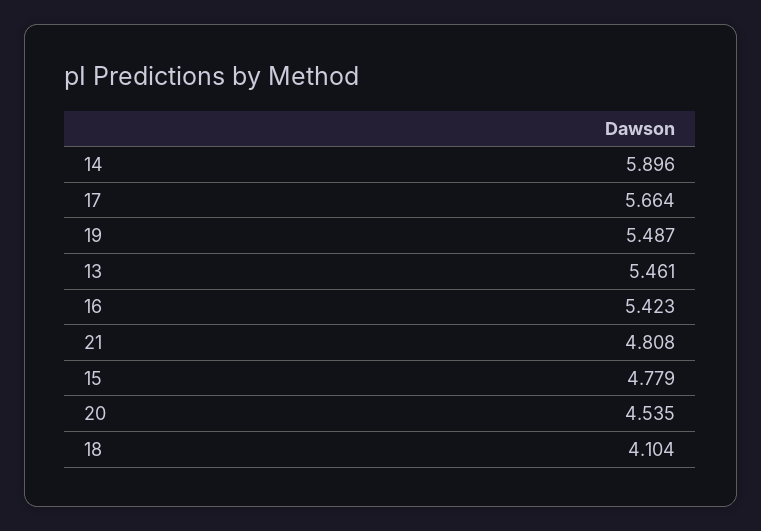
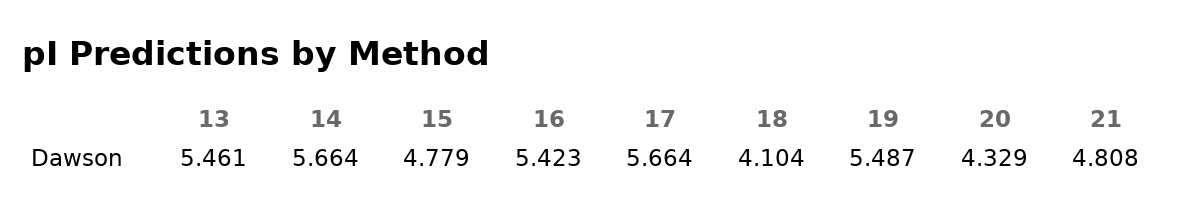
14: 5.896 -> 5.664
20: 4.535 -> 4.329

